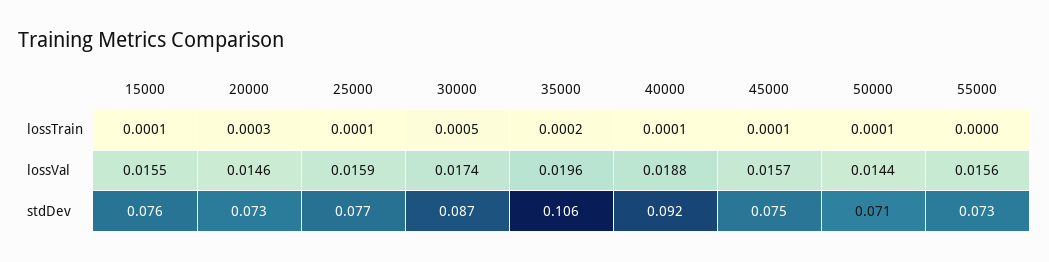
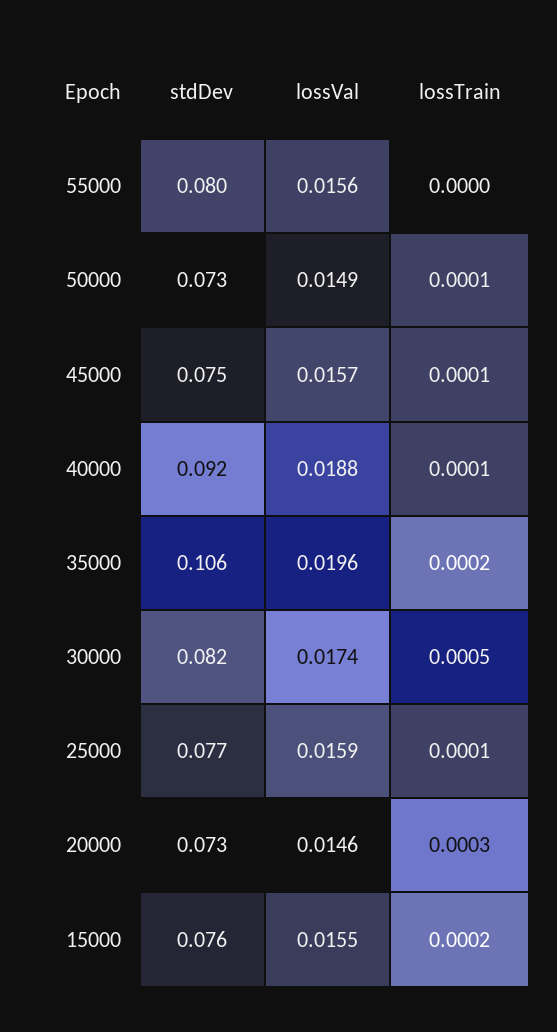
15000, lossTrain: 0.0001 -> 0.0002
50000, lossVal: 0.0144 -> 0.0149
30000, stdDev: 0.087 -> 0.082
50000, stdDev: 0.071 -> 0.073
55000, stdDev: 0.073 -> 0.08

